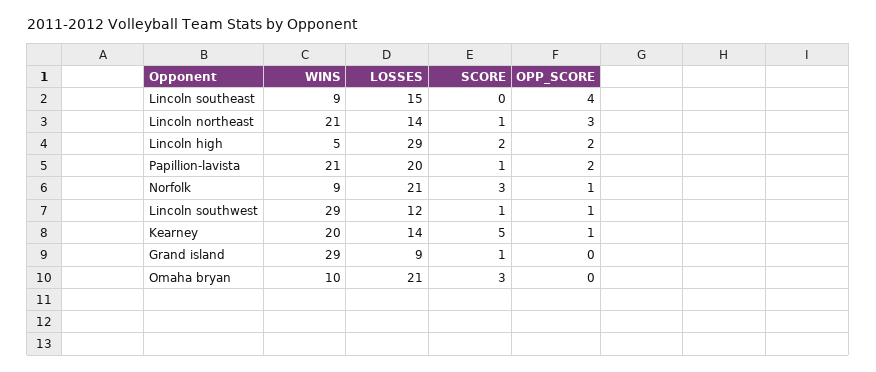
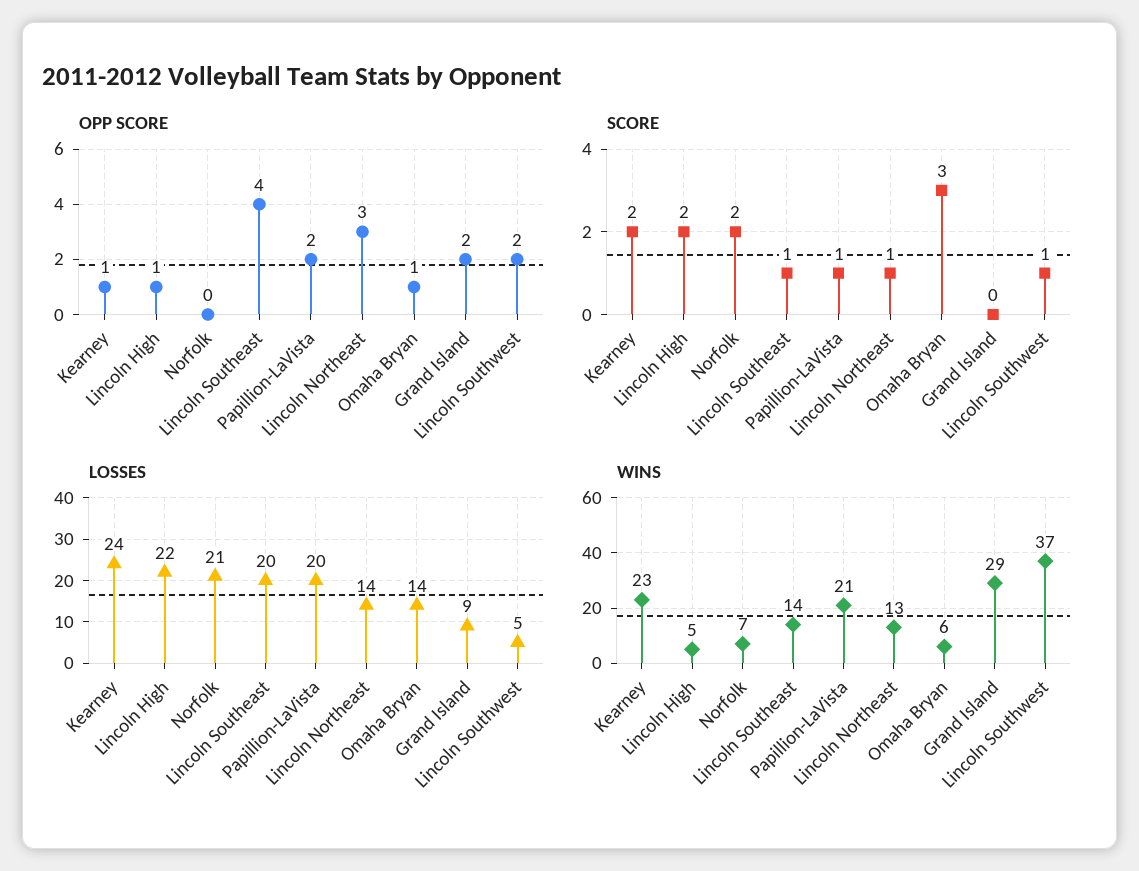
WINS, Lincoln southeast: 9 -> 14
LOSSES, Lincoln southeast: 15 -> 20
SCORE, Lincoln southeast: 0 -> 1
WINS, Lincoln northeast: 21 -> 13
LOSSES, Lincoln high: 29 -> 22
OPP_SCORE, Lincoln high: 2 -> 1
WINS, Norfolk: 9 -> 7
SCORE, Norfolk: 3 -> 2
OPP_SCORE, Norfolk: 1 -> 0
WINS, Lincoln southwest: 29 -> 37
LOSSES, Lincoln southwest: 12 -> 5
OPP_SCORE, Lincoln southwest: 1 -> 2
WINS, Kearney: 20 -> 23
LOSSES, Kearney: 14 -> 24
SCORE, Kearney: 5 -> 2
SCORE, Grand island: 1 -> 0
OPP_SCORE, Grand island: 0 -> 2
WINS, Omaha bryan: 10 -> 6
LOSSES, Omaha bryan: 21 -> 14
OPP_SCORE, Omaha bryan: 0 -> 1

